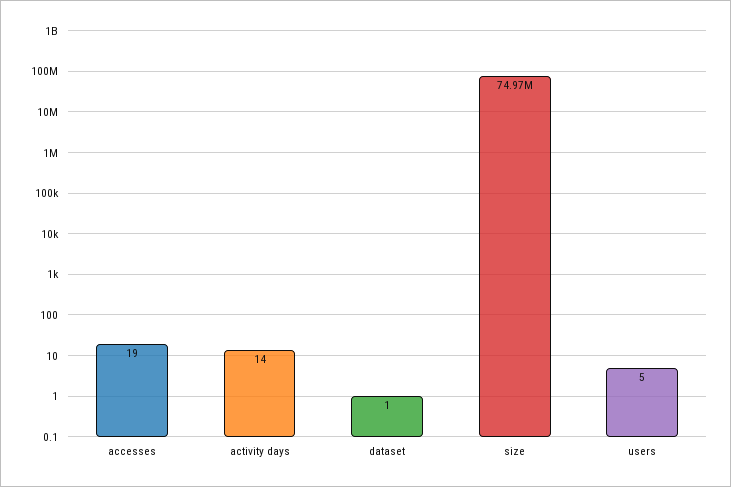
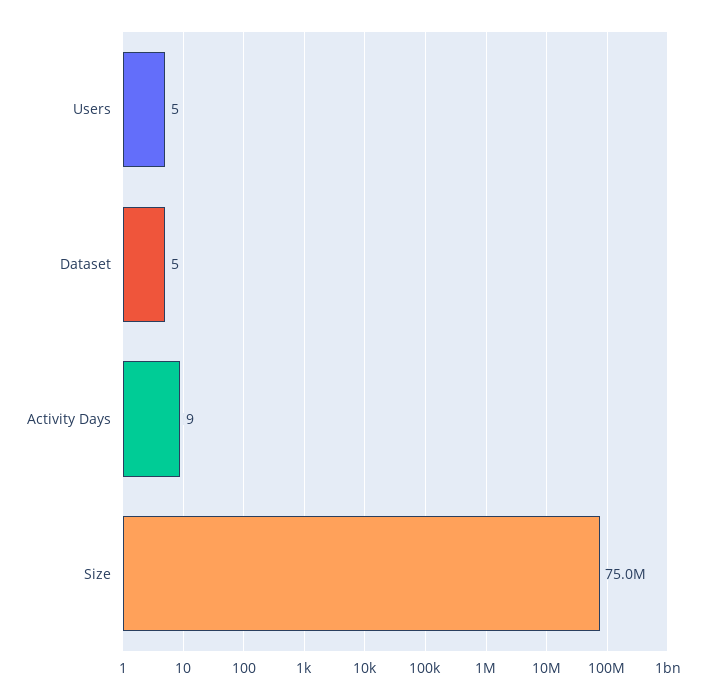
accesses: 19 -> none
activity days: 14 -> 9
dataset: 1 -> 5

